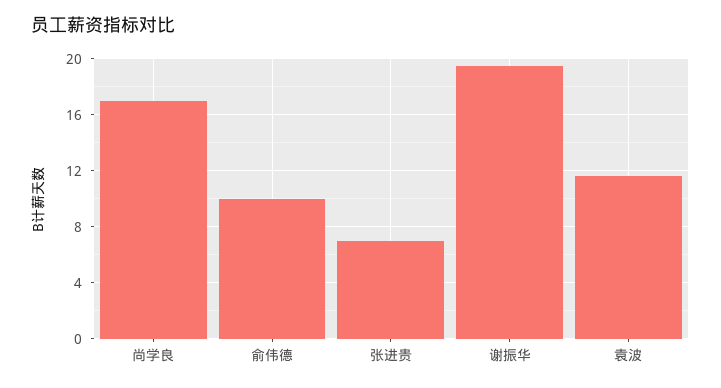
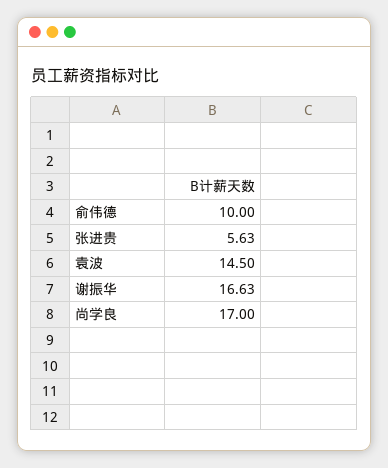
张进贵: 7 -> 5.63
谢振华: 19.5 -> 16.63
袁波: 11.5 -> 14.5

